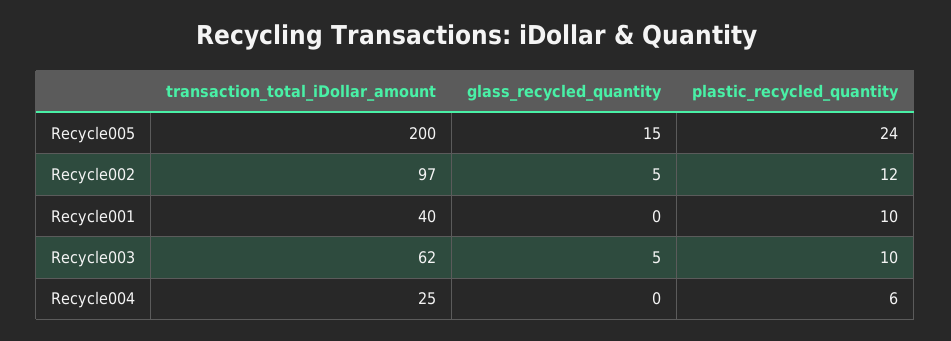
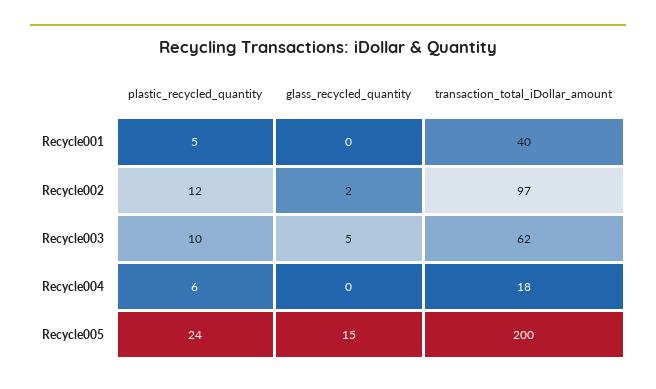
glass_recycled_quantity, Recycle002: 5 -> 2
plastic_recycled_quantity, Recycle001: 10 -> 5
transaction_total_iDollar_amount, Recycle004: 25 -> 18

